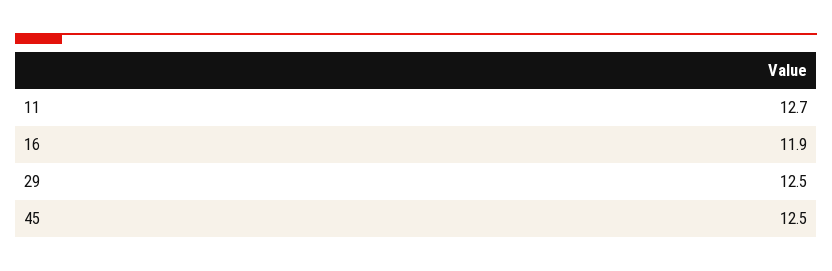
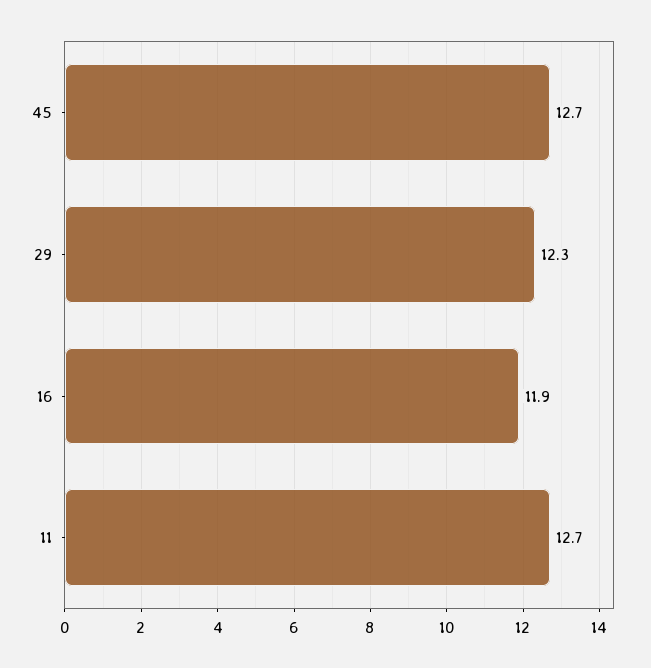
29: 12.5 -> 12.3
45: 12.5 -> 12.7

